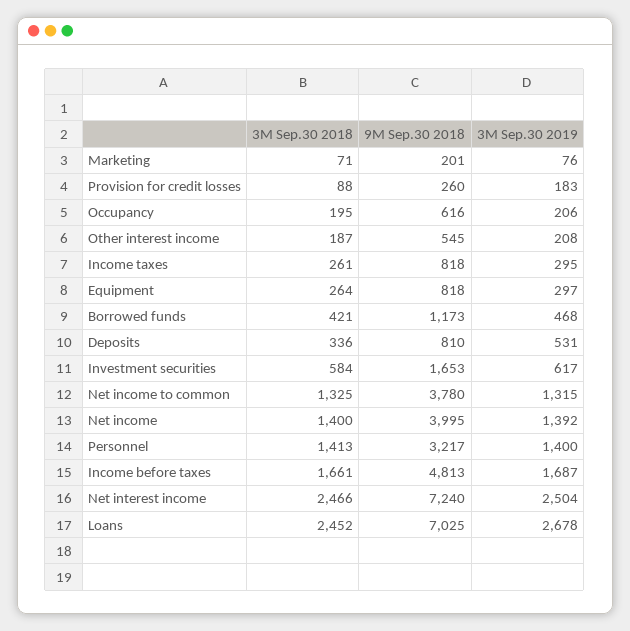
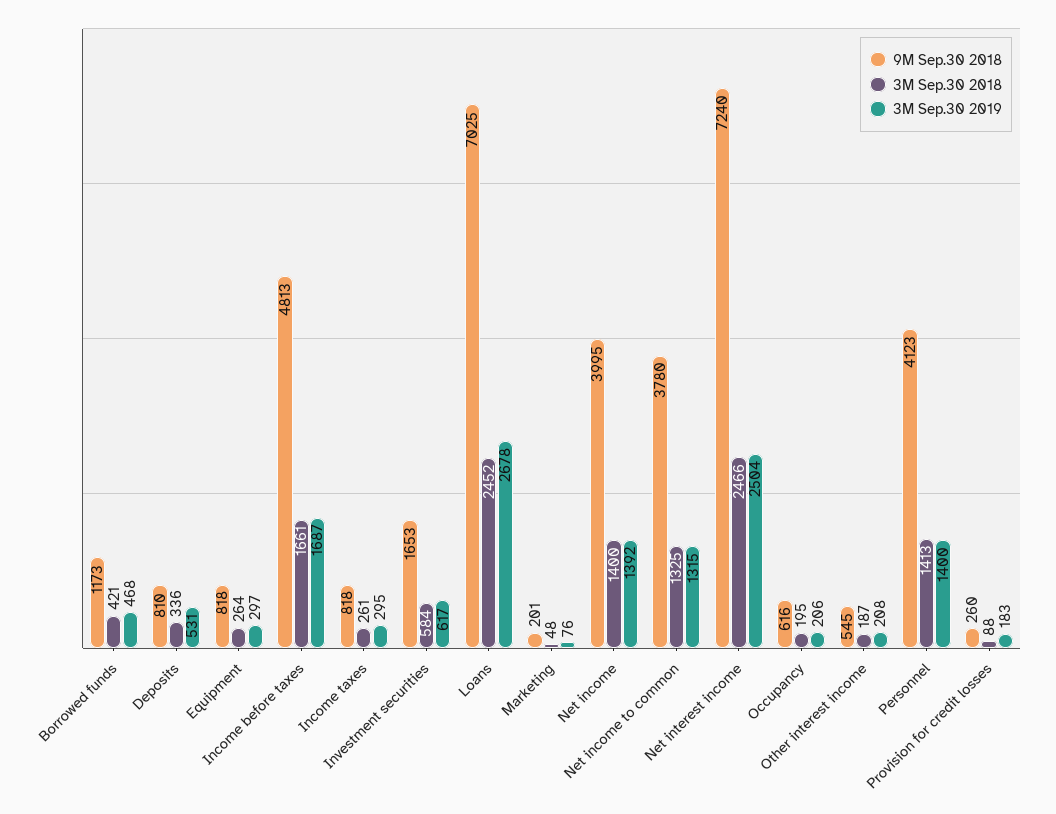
3M Sep.30 2018, Marketing: 71 -> 48
9M Sep.30 2018, Personnel: 3217 -> 4123

